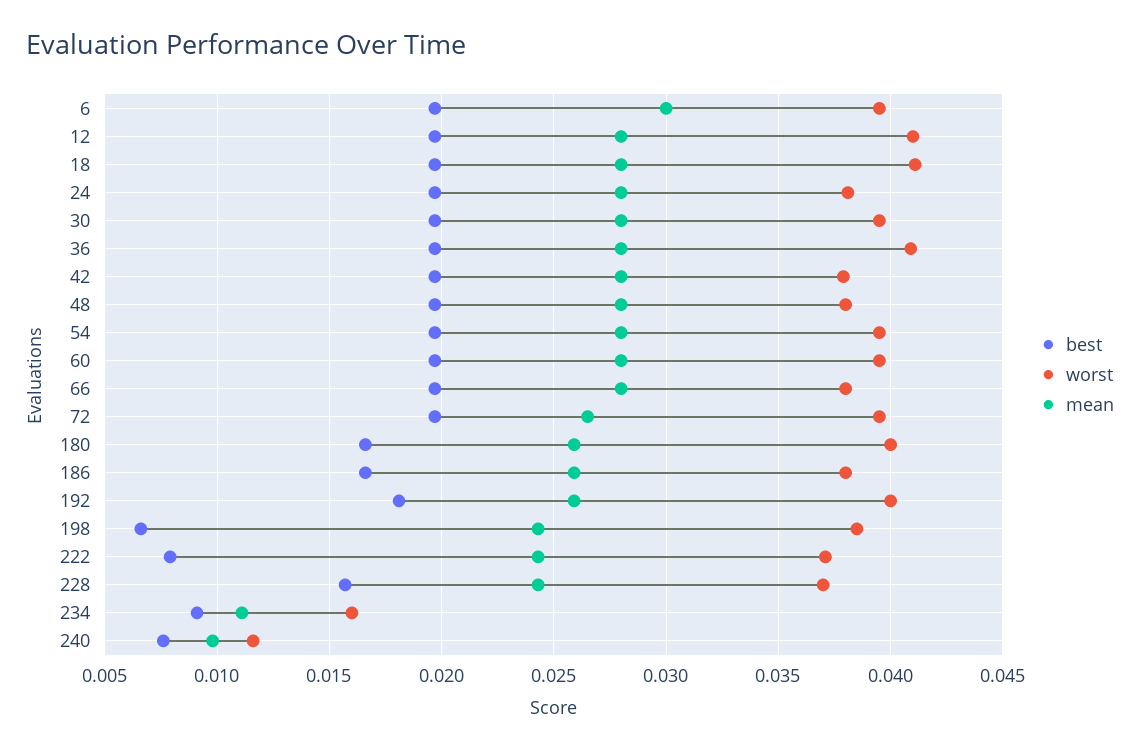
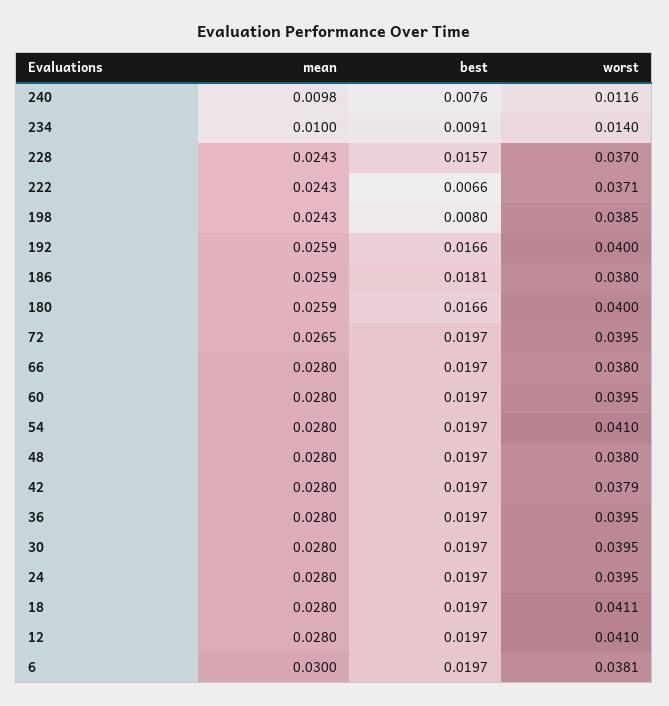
worst, 6: 0.0395 -> 0.0381
worst, 24: 0.038 -> 0.0395
worst, 36: 0.041 -> 0.0395
worst, 54: 0.0395 -> 0.041
best, 186: 0.0165 -> 0.0181
best, 192: 0.018 -> 0.0166
best, 198: 0.0065 -> 0.008
best, 222: 0.008 -> 0.0066
worst, 234: 0.016 -> 0.014
mean, 234: 0.011 -> 0.01

